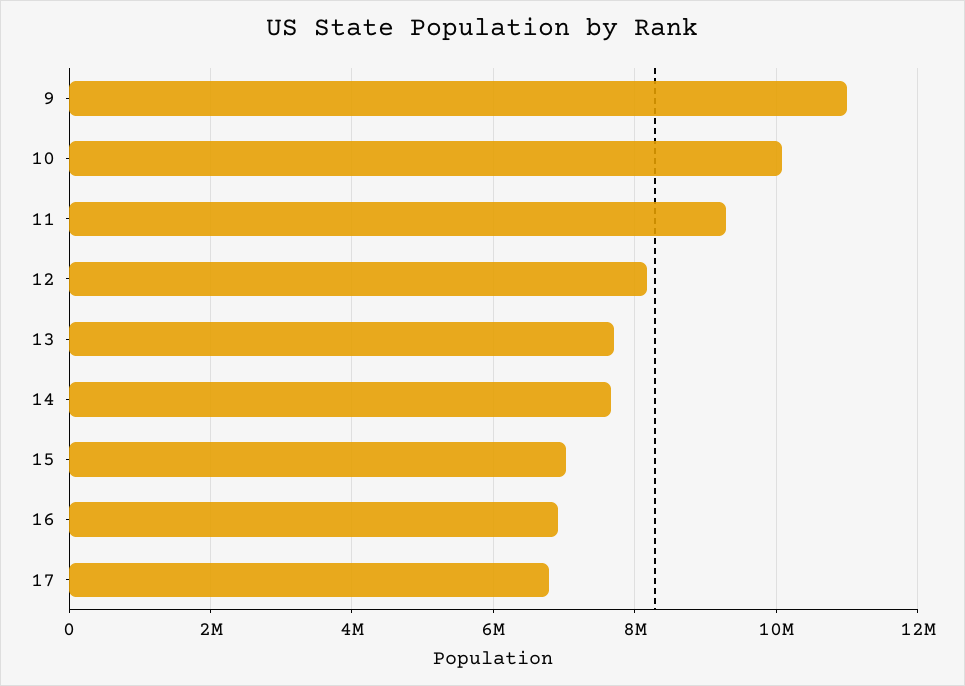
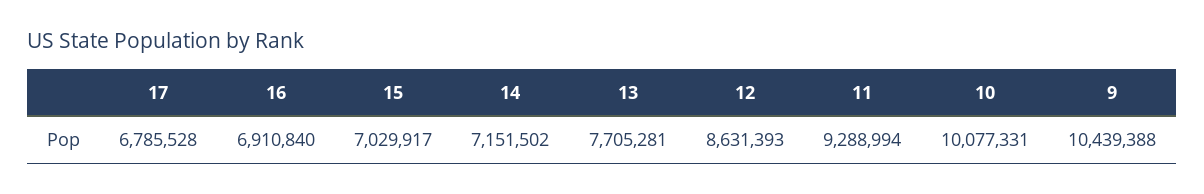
9: 11000000 -> 10439388
12: 8200000 -> 8631393
14: 7600000 -> 7151502

